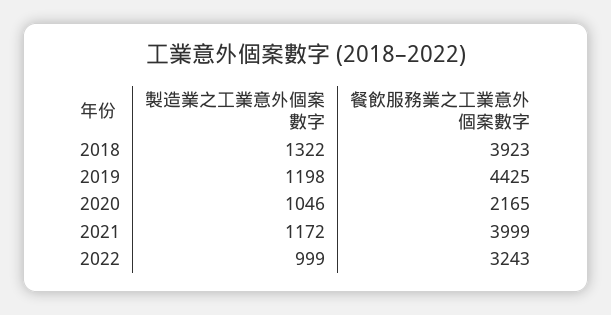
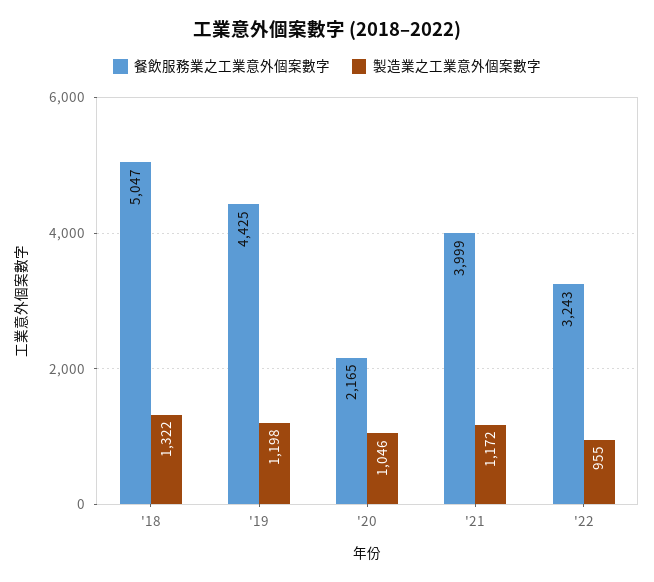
餐飲服務業之工業意外個案數字, 2018: 3923 -> 5047
製造業之工業意外個案數字, 2022: 999 -> 955

